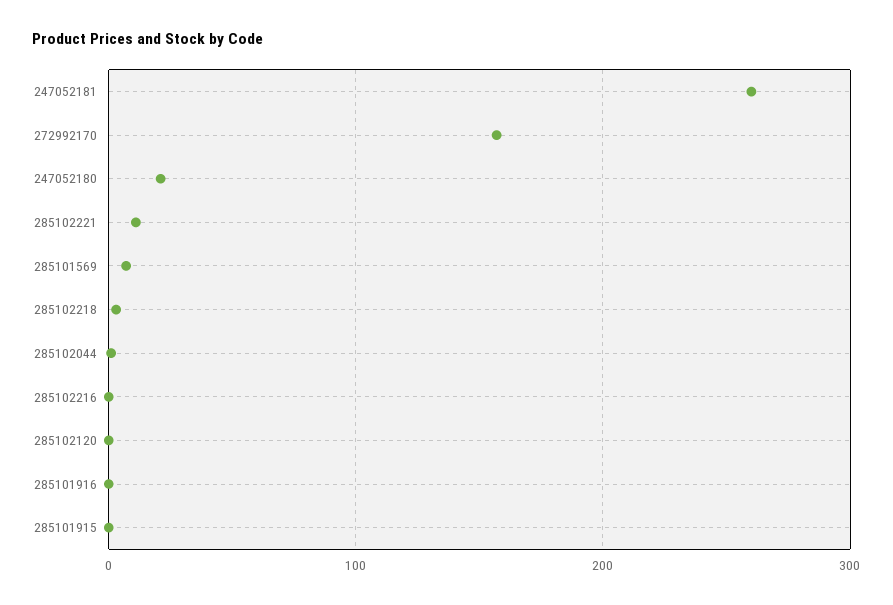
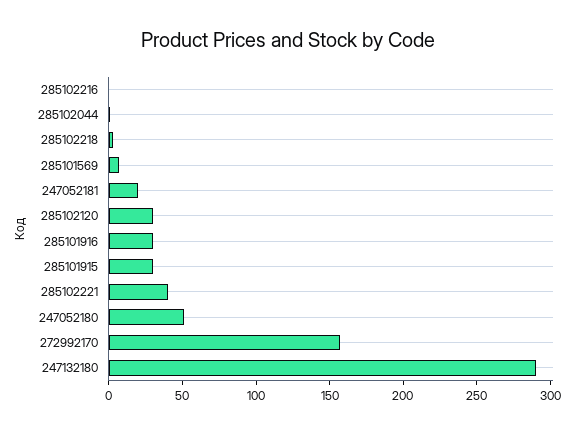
247052181: 260 -> 20
247052180: 20 -> 50
285102221: 10 -> 40
285102120: 0 -> 30
285101916: 0 -> 30
285101915: 0 -> 30
247132180: none -> 290

